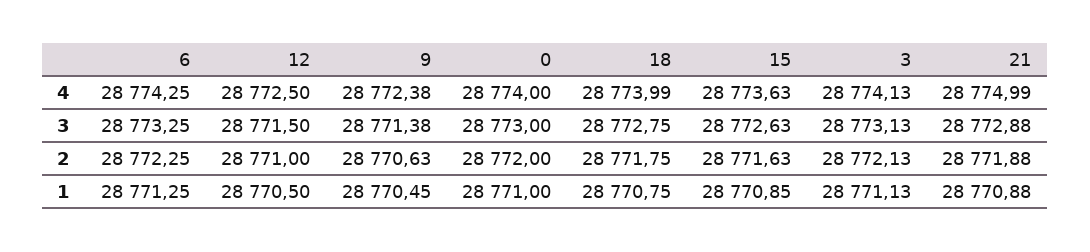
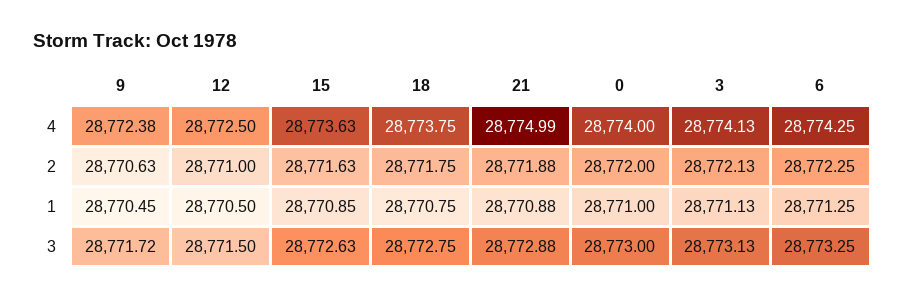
18, 4: 28773.99 -> 28773.75
9, 3: 28771.38 -> 28771.72

